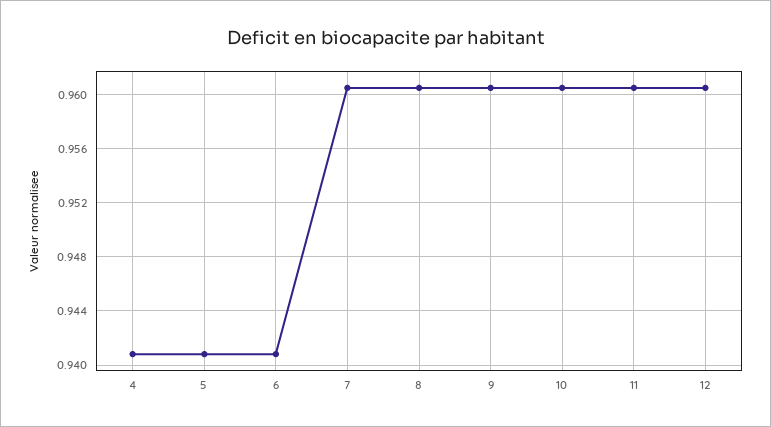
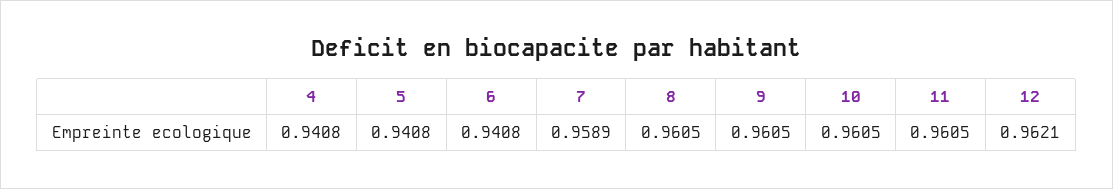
7: 0.9605 -> 0.9589
12: 0.9605 -> 0.9621

